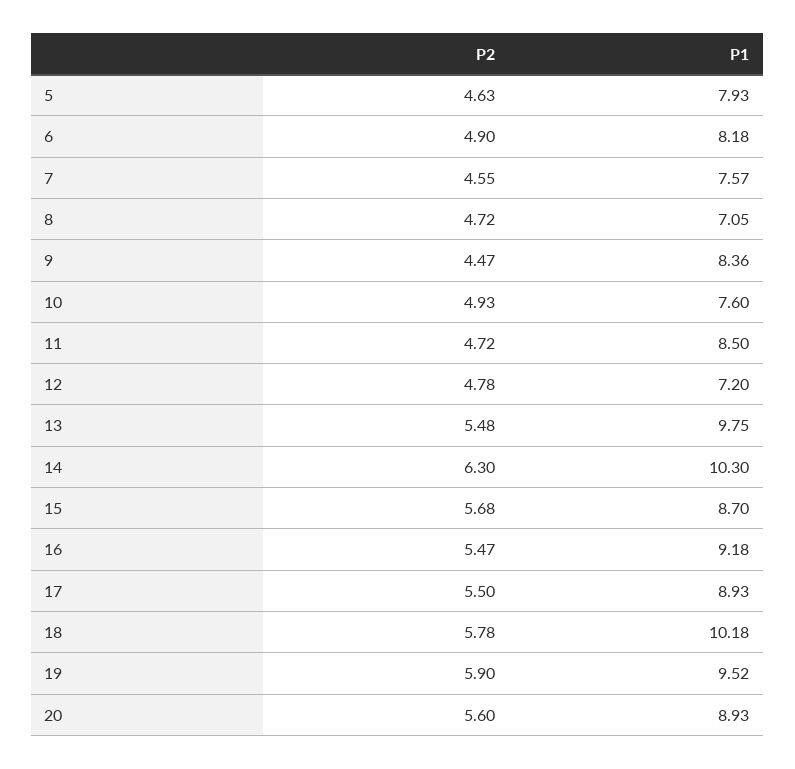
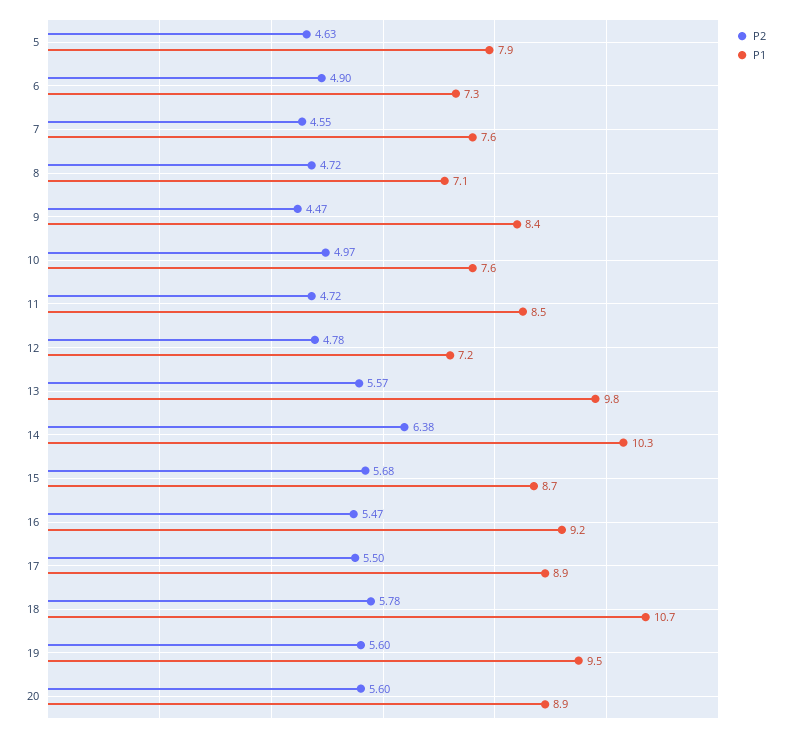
P1, 6: 8.18 -> 7.3
P2, 10: 4.93 -> 4.97
P2, 13: 5.48 -> 5.57
P2, 14: 6.3 -> 6.38
P1, 18: 10.18 -> 10.7
P2, 19: 5.9 -> 5.6

